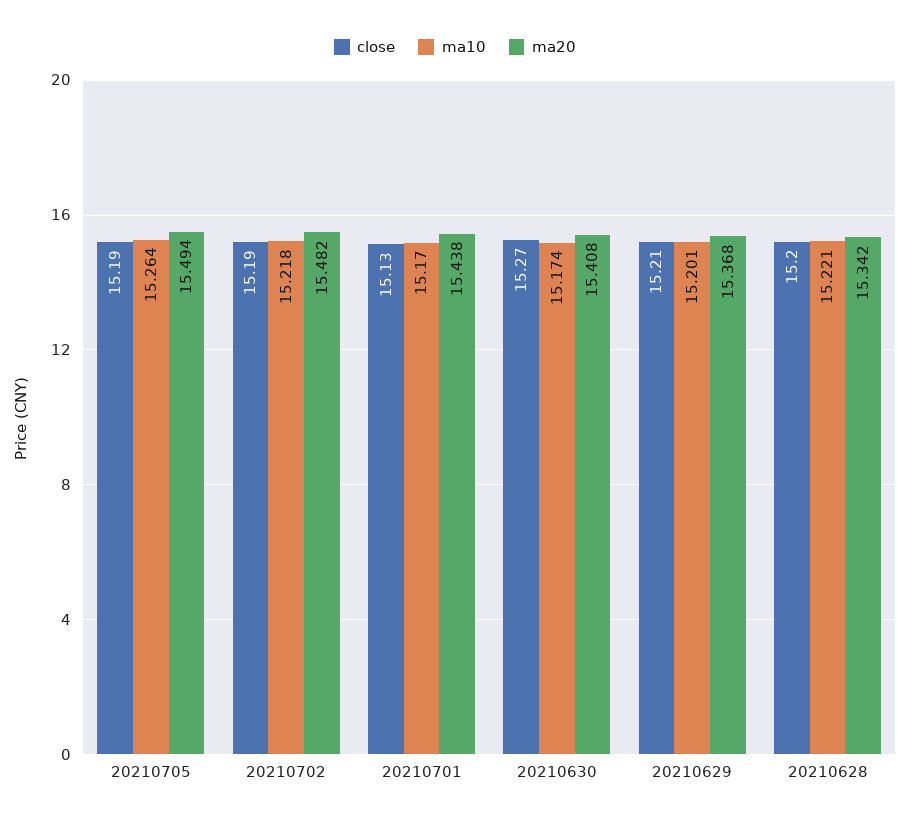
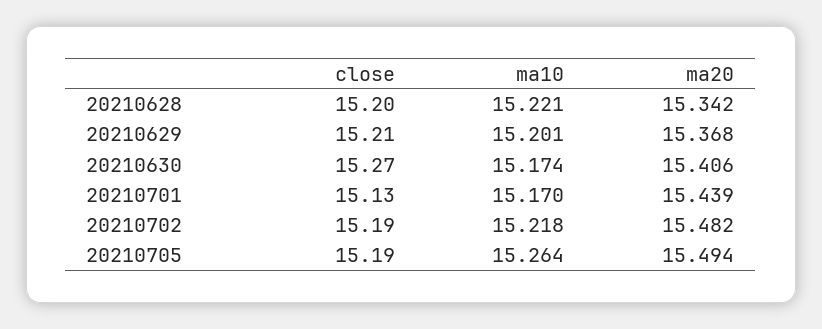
ma20, 20210701: 15.438 -> 15.439
ma20, 20210630: 15.408 -> 15.406

